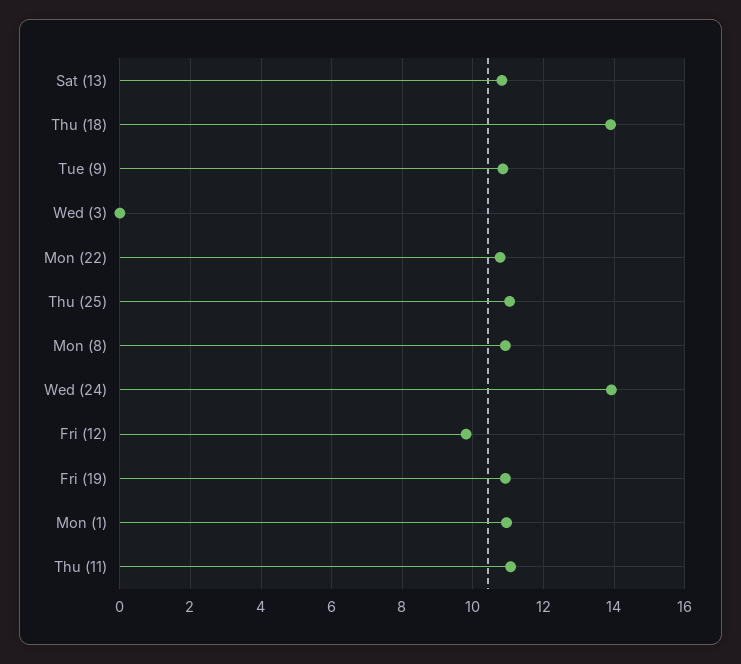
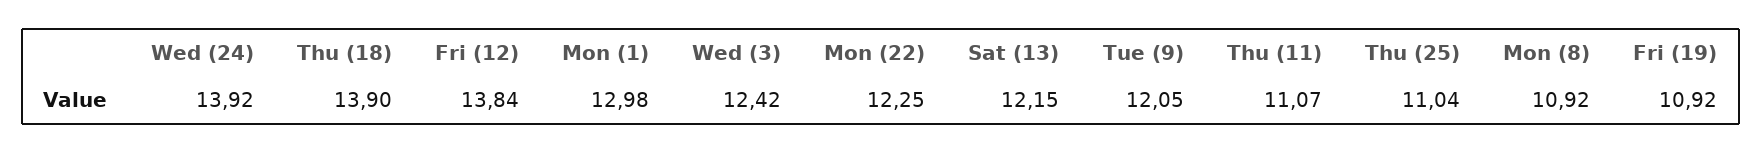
Sat (13): 10.8 -> 12.15
Tue (9): 10.8 -> 12.05
Wed (3): 0 -> 12.42
Mon (22): 10.8 -> 12.25
Fri (12): 9.8 -> 13.84
Mon (1): 11 -> 12.98

